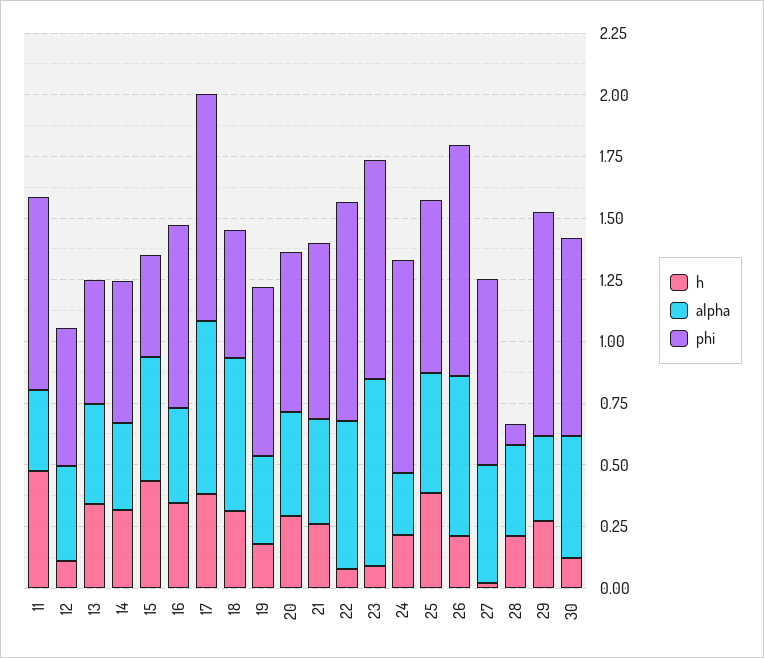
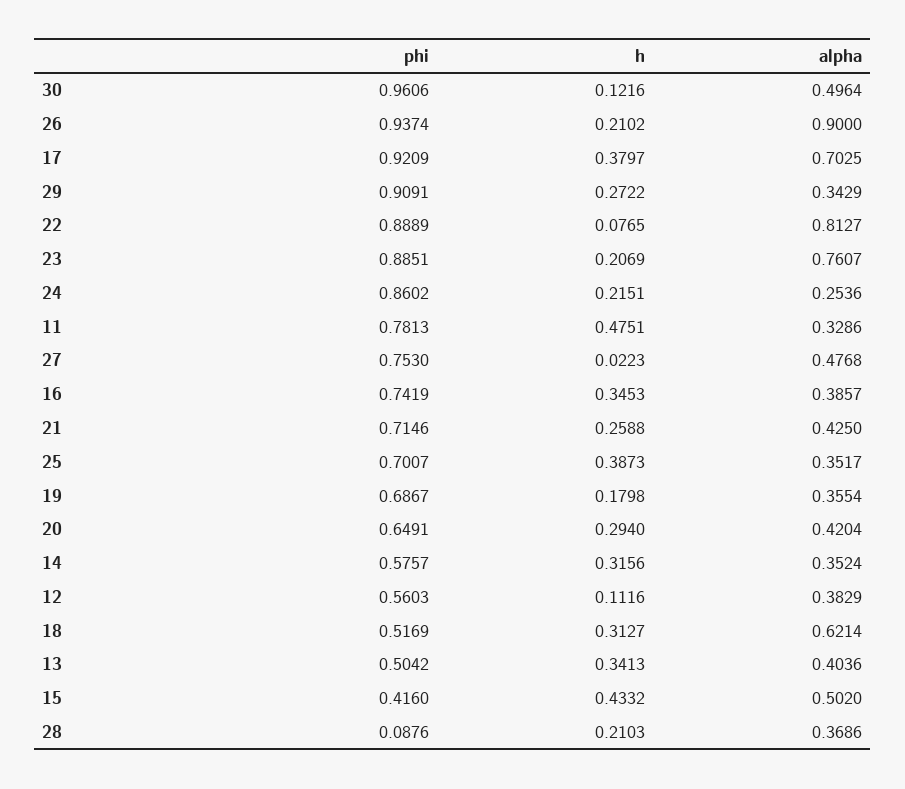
alpha, 22: 0.6 -> 0.8127
h, 23: 0.1 -> 0.2069
alpha, 25: 0.5 -> 0.3517
alpha, 26: 0.65 -> 0.9
phi, 30: 0.8 -> 0.9606

